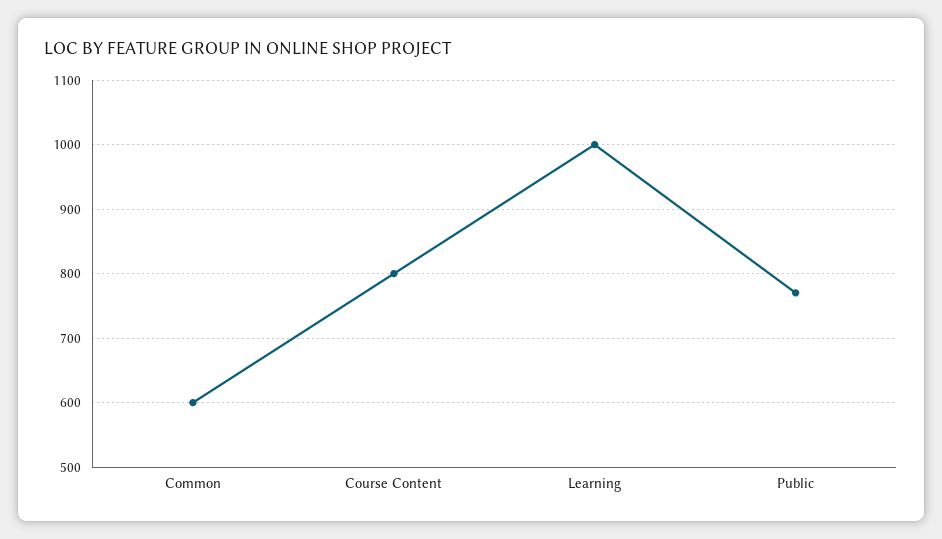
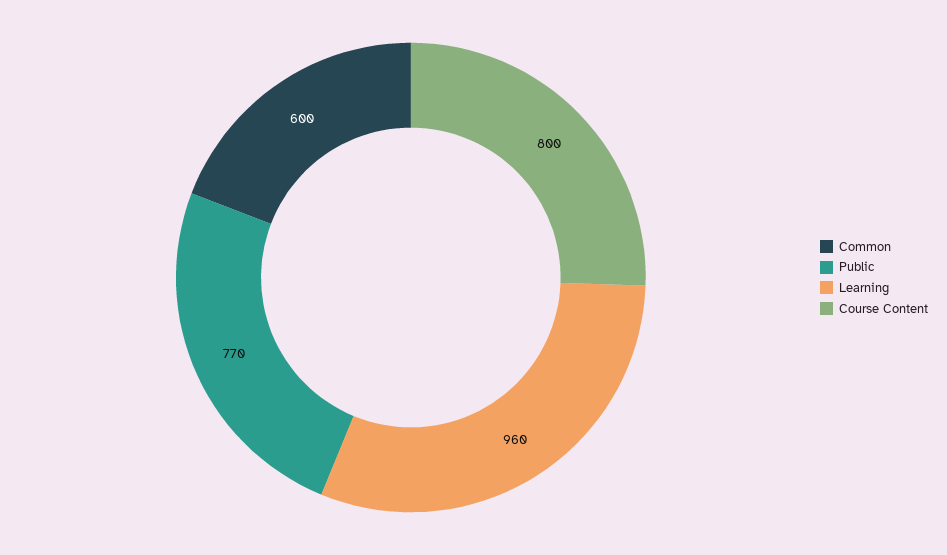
Learning: 1000 -> 960

